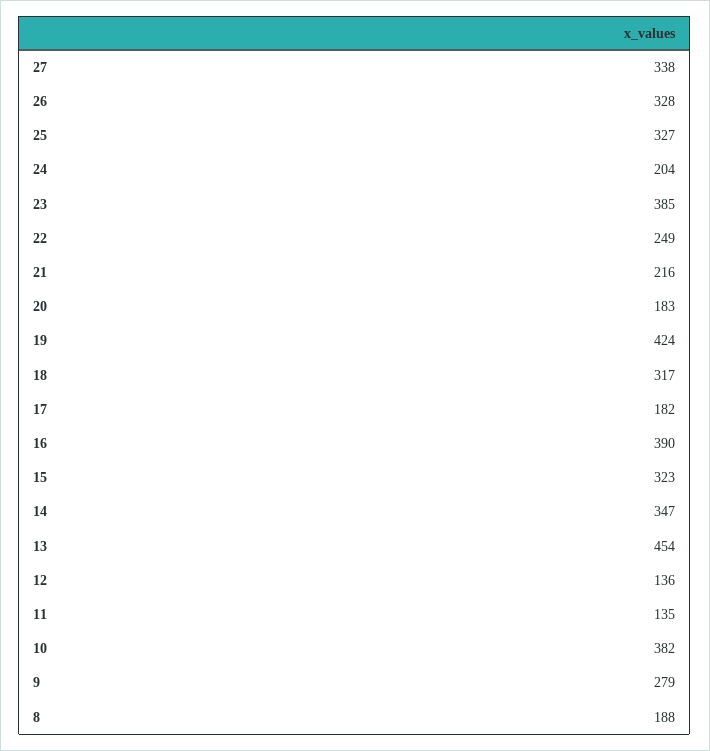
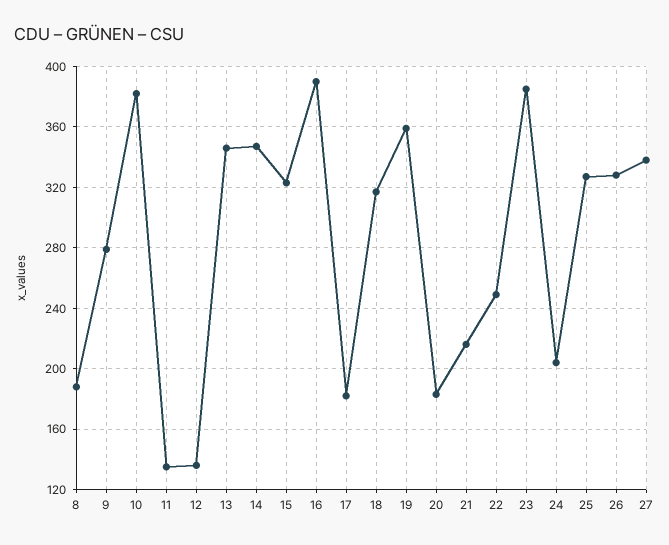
19: 424 -> 360
13: 454 -> 345

